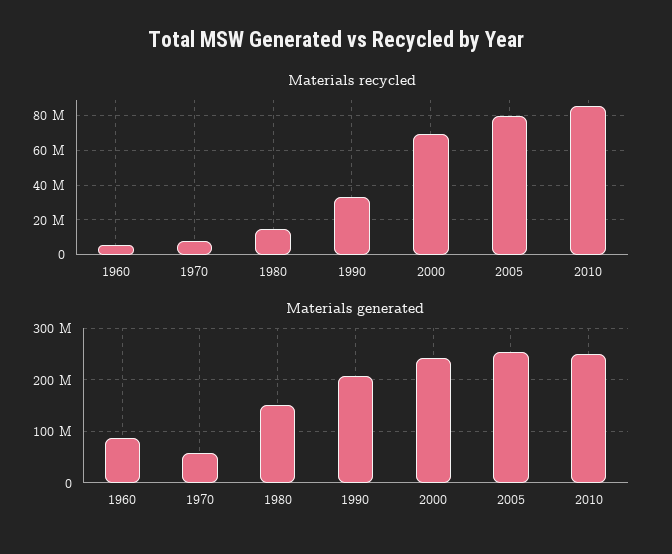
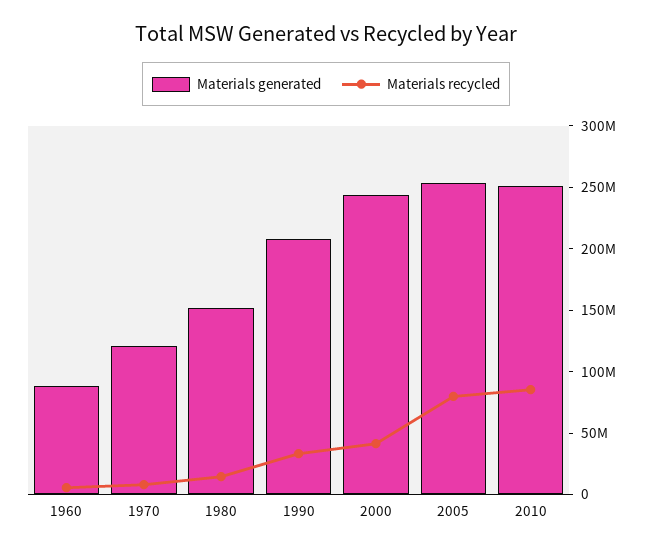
Materials recycled, 2000: 70000000 -> 40000000
Materials generated, 1970: 60000000 -> 120000000

